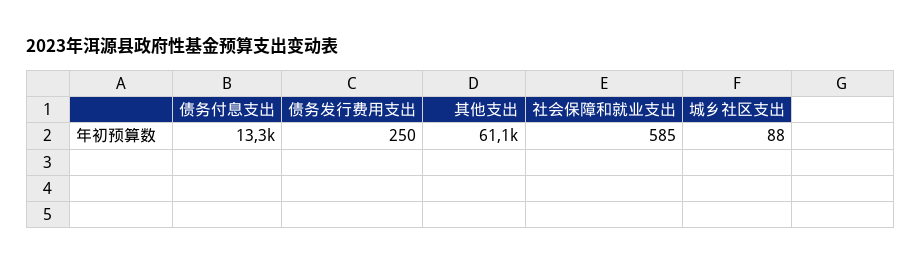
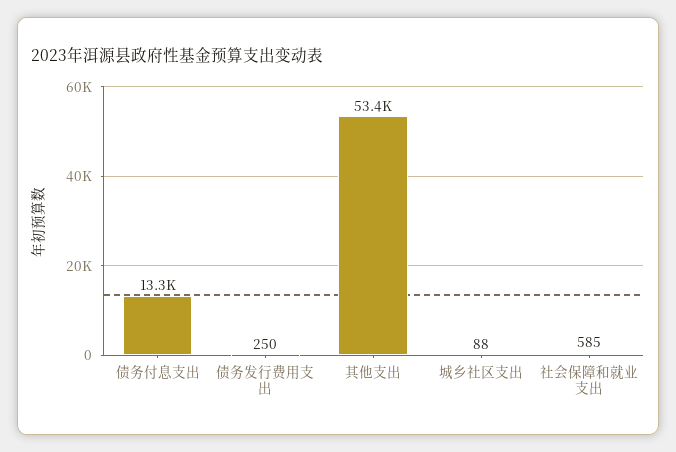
其他支出: 61100 -> 53400

